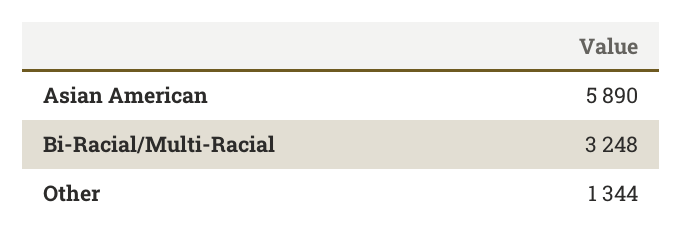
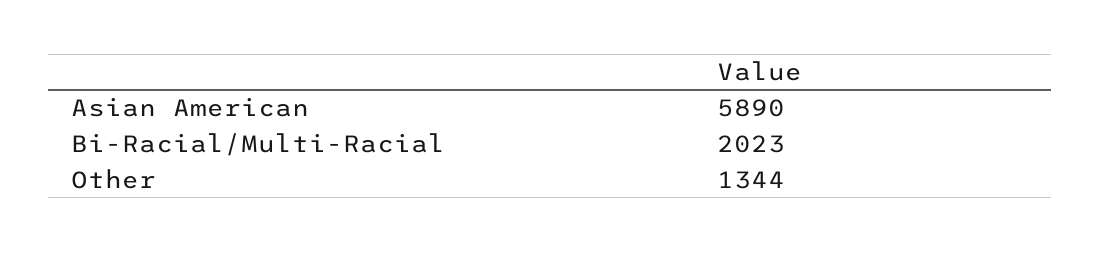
Bi-Racial/Multi-Racial: 3248 -> 2023

